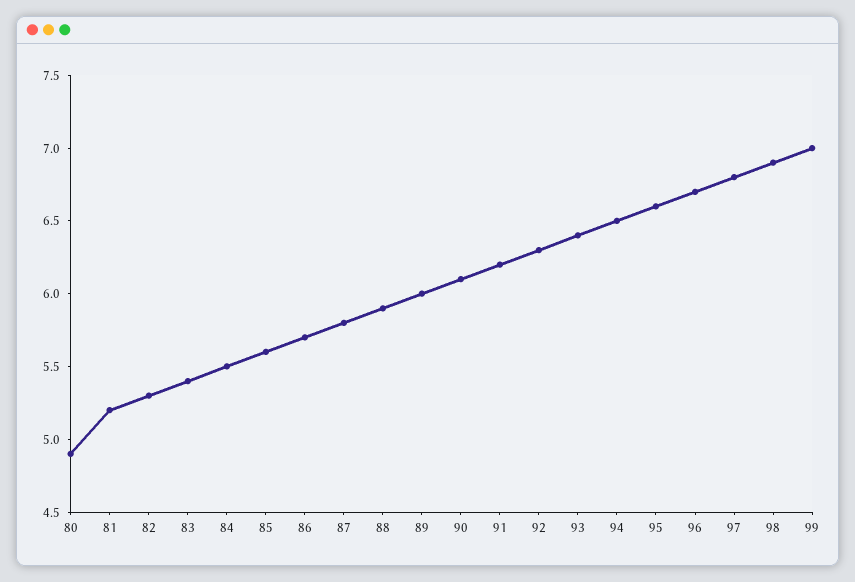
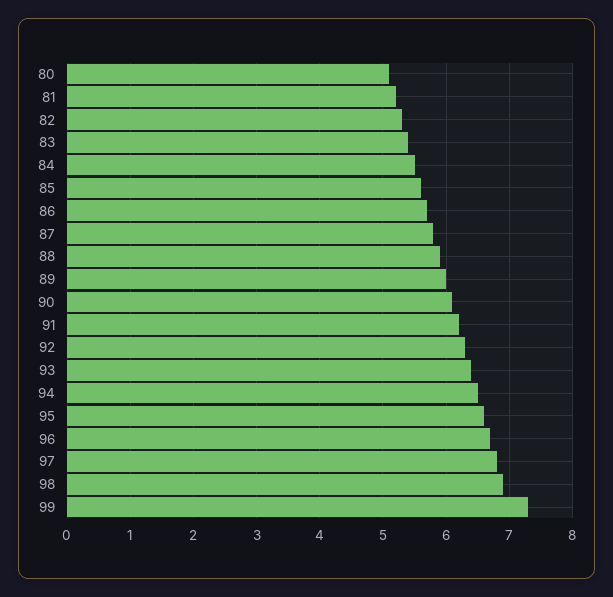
80: 4.9 -> 5.1
99: 7 -> 7.3

